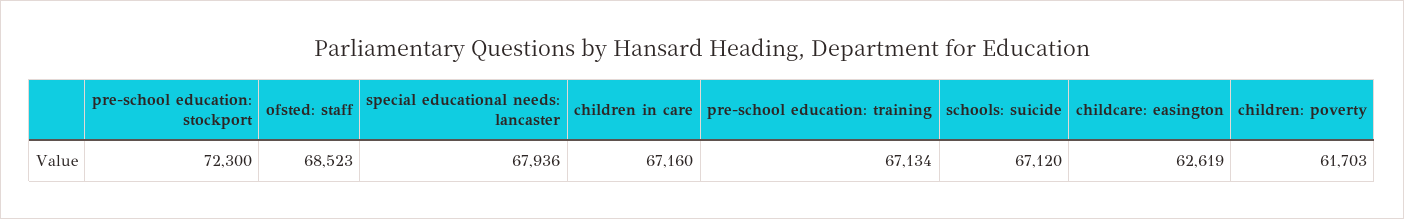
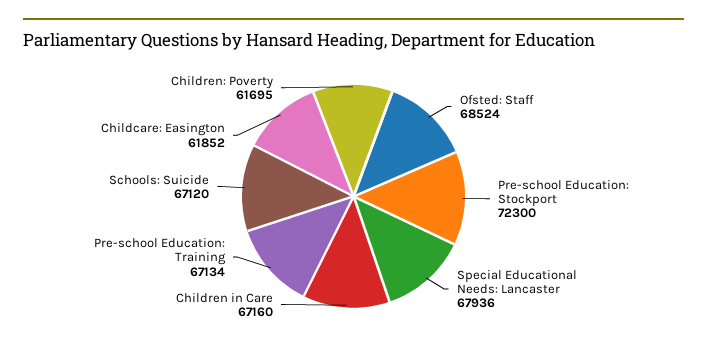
ofsted: staff: 68523 -> 68524
childcare: easington: 62619 -> 61852
children: poverty: 61703 -> 61695

